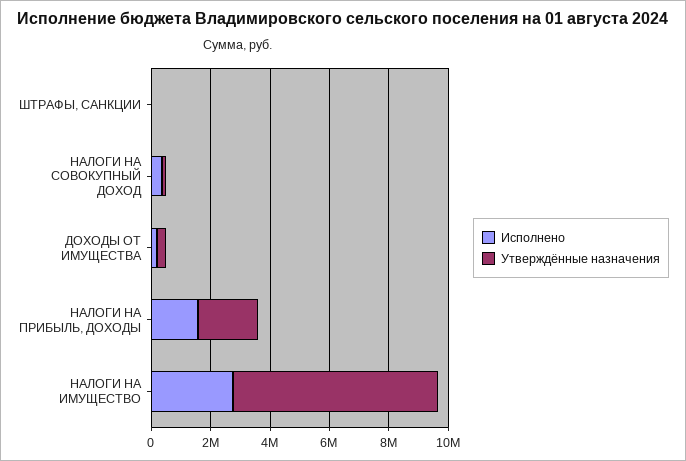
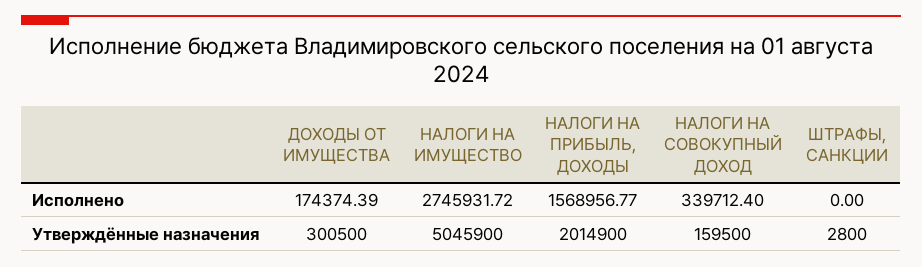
Утверждённые назначения, НАЛОГИ НА ИМУЩЕСТВО: 7000000 -> 5045900

